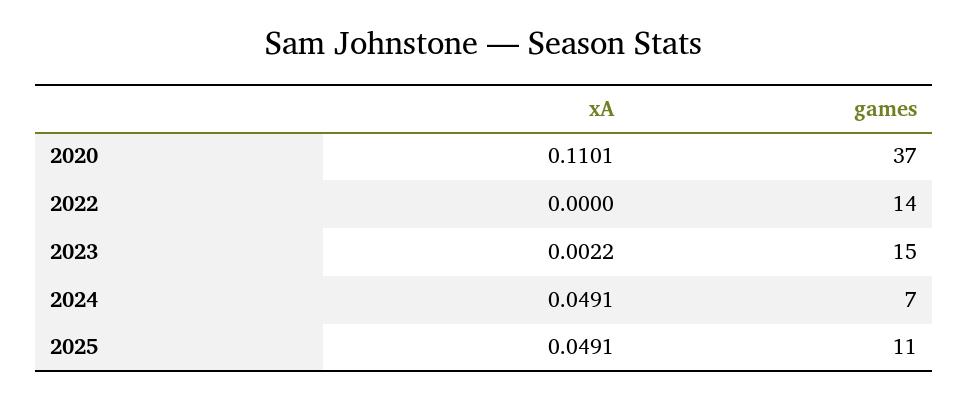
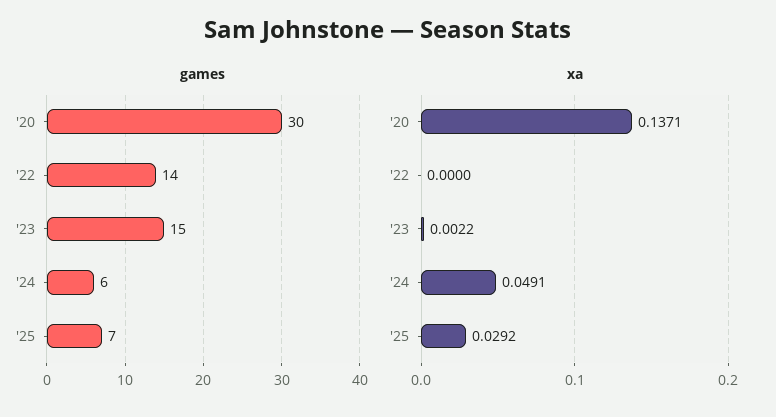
xA, 2020: 0.1101 -> 0.1371
games, 2020: 37 -> 30
games, 2024: 7 -> 6
xA, 2025: 0.0491 -> 0.0292
games, 2025: 11 -> 7

